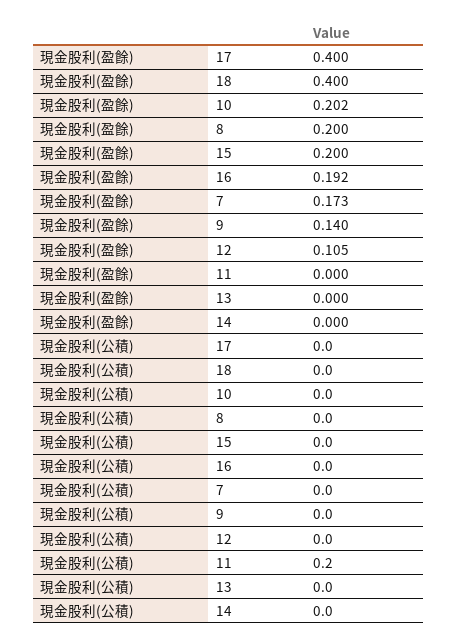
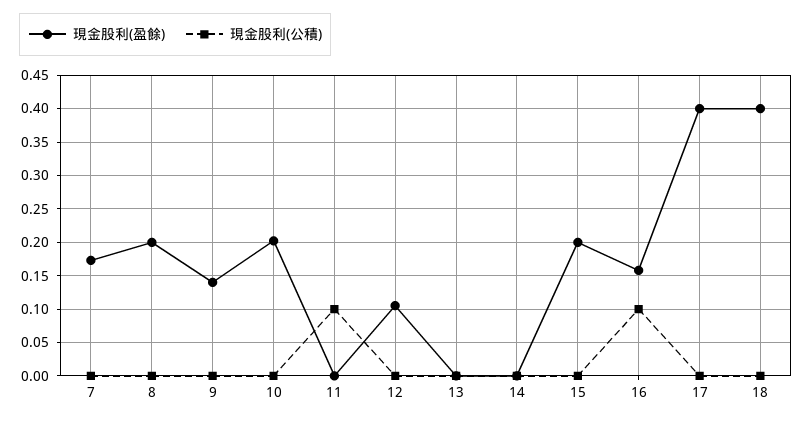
現金股利(盈餘), 16: 0.192 -> 0.16
現金股利(公積), 16: 0 -> 0.1
現金股利(公積), 11: 0.2 -> 0.1

